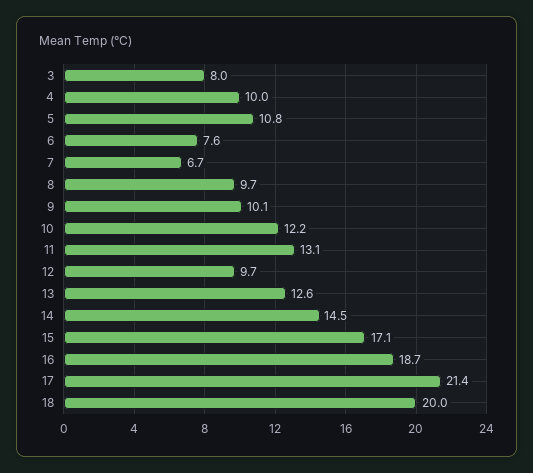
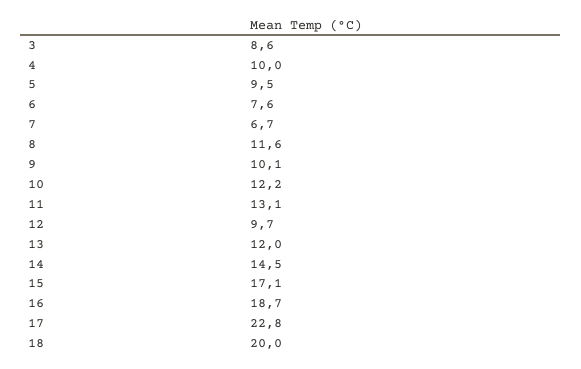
3: 8 -> 8.6
5: 10.8 -> 9.5
8: 9.7 -> 11.6
13: 12.6 -> 12
17: 21.4 -> 22.8

